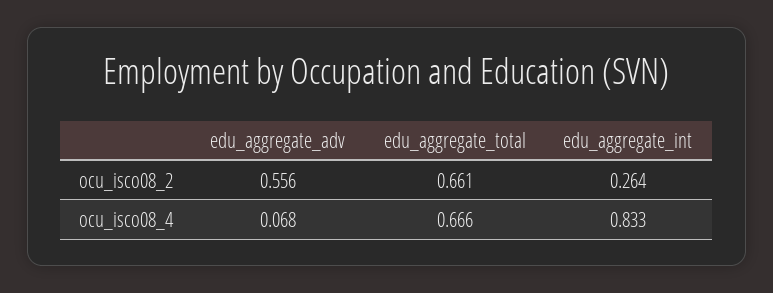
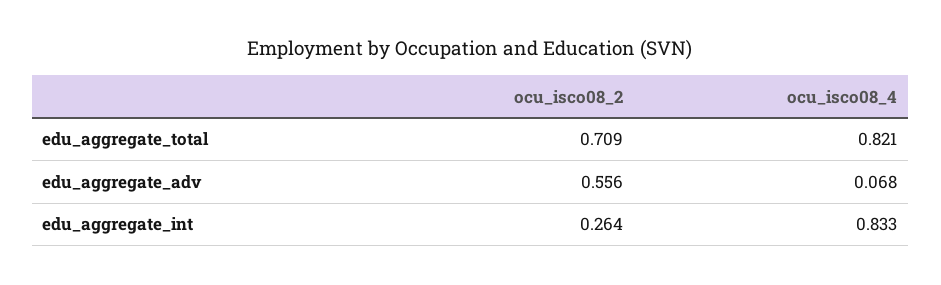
edu_aggregate_total, ocu_isco08_2: 0.661 -> 0.709
edu_aggregate_total, ocu_isco08_4: 0.666 -> 0.821

